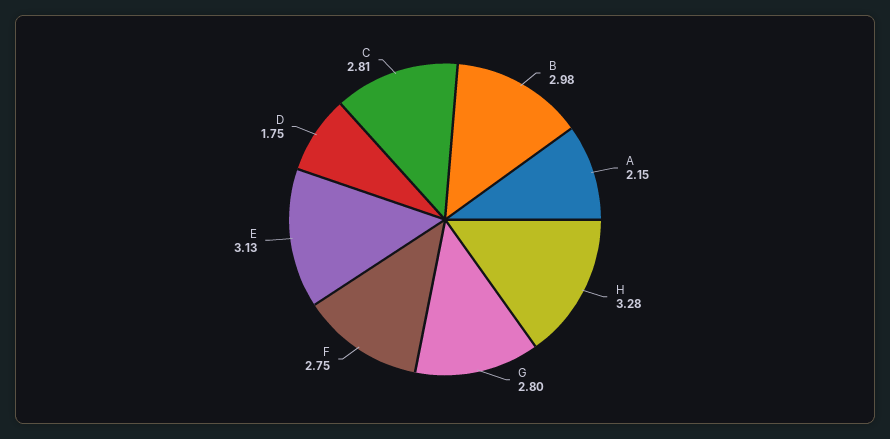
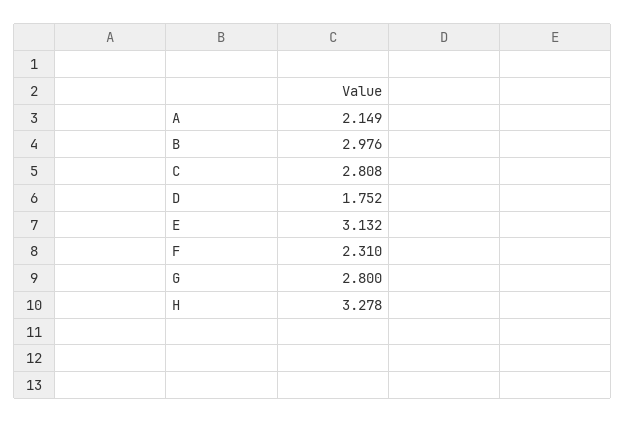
F: 2.75 -> 2.31

